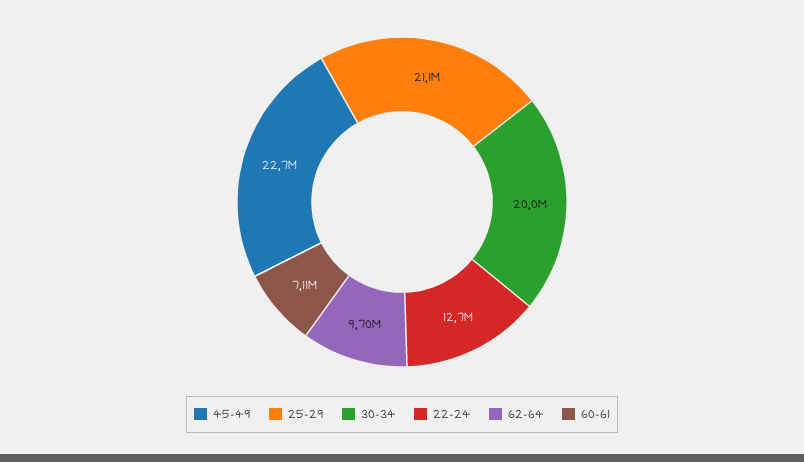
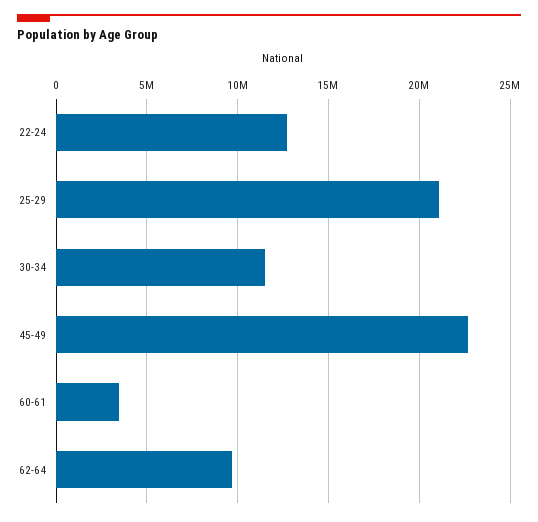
30-34: 20000000 -> 11500000
60-61: 7110000 -> 3500000

